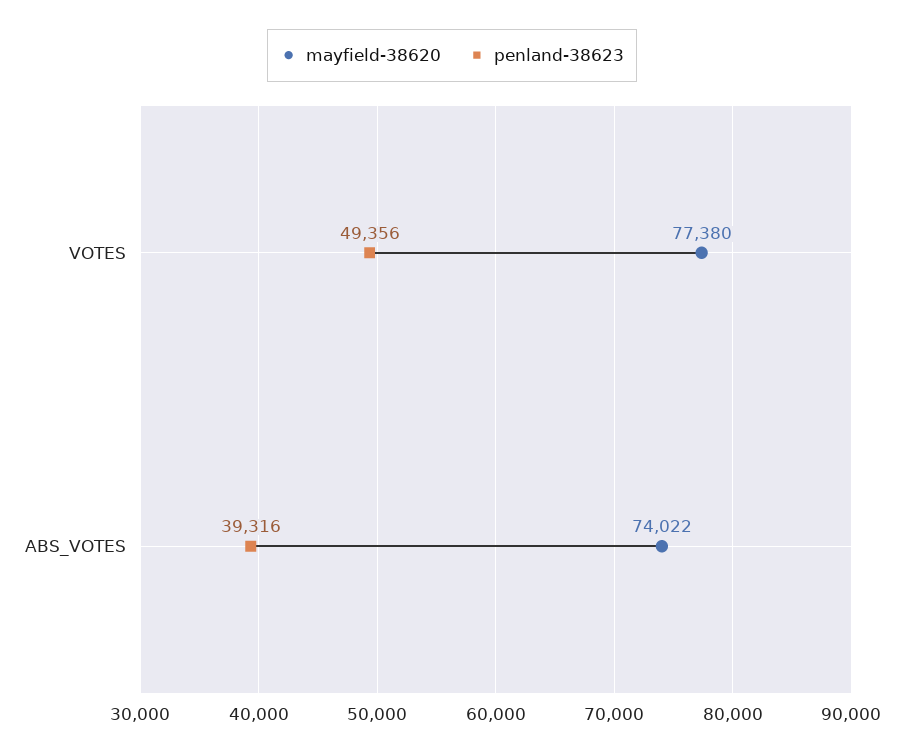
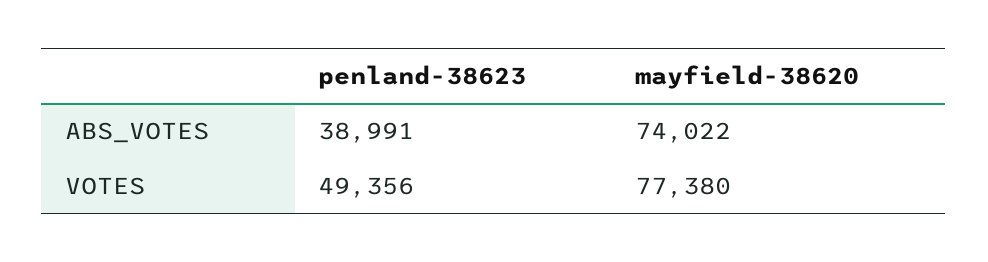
penland-38623, ABS_VOTES: 39316 -> 38991

